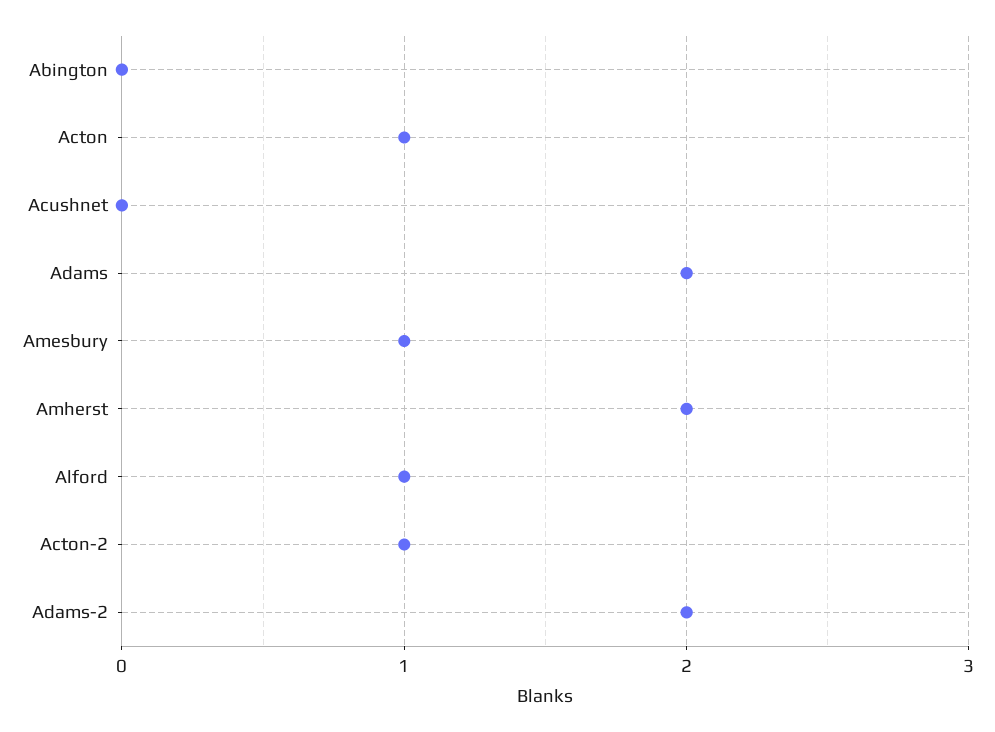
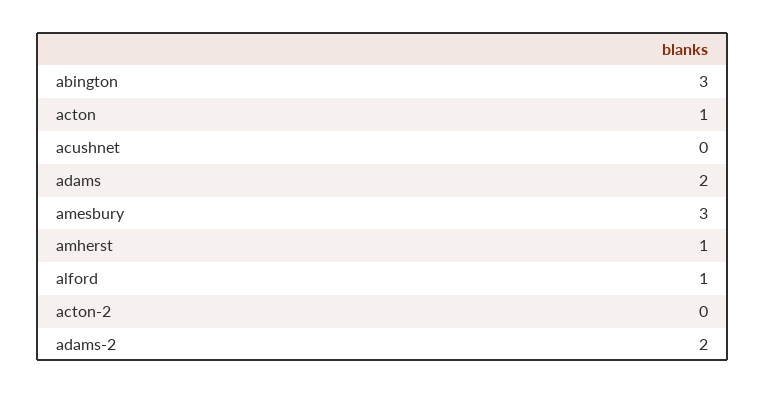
Abington: 0 -> 3
Amesbury: 1 -> 3
Amherst: 2 -> 1
Acton-2: 1 -> 0

